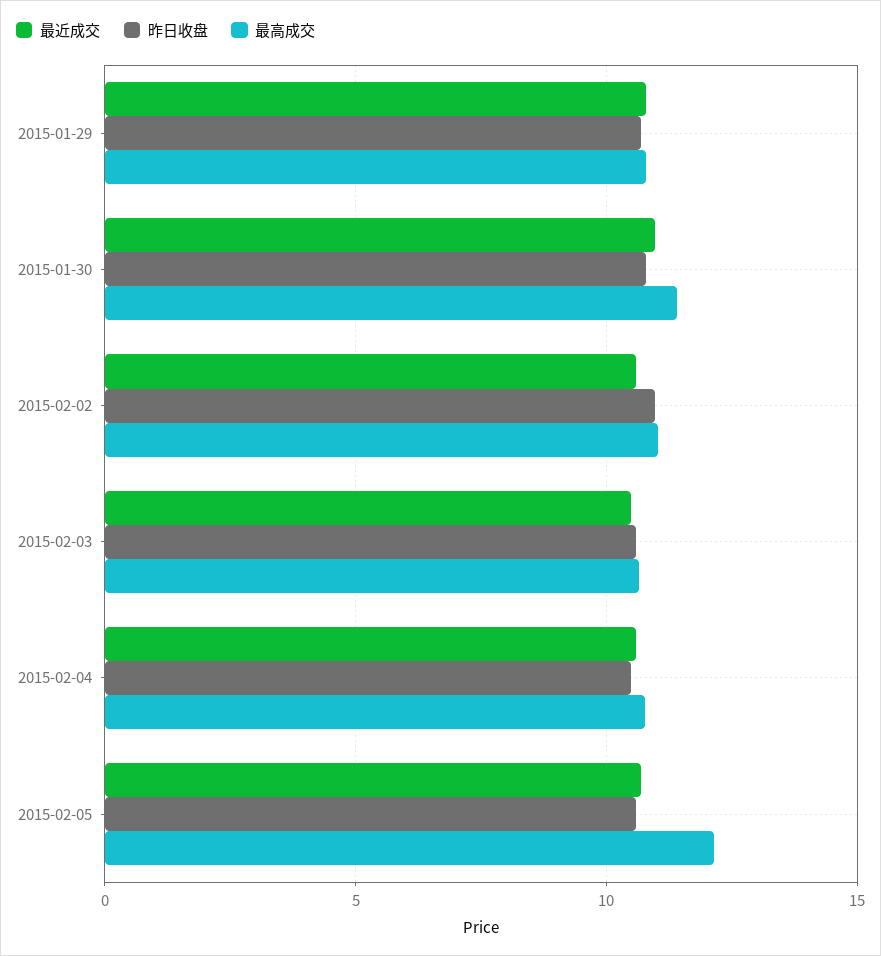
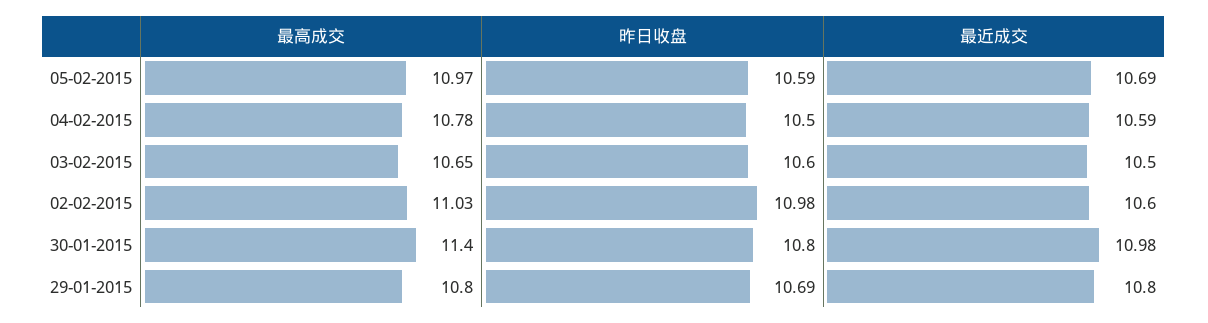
最高成交, 2015-02-05: 12 -> 10.97

